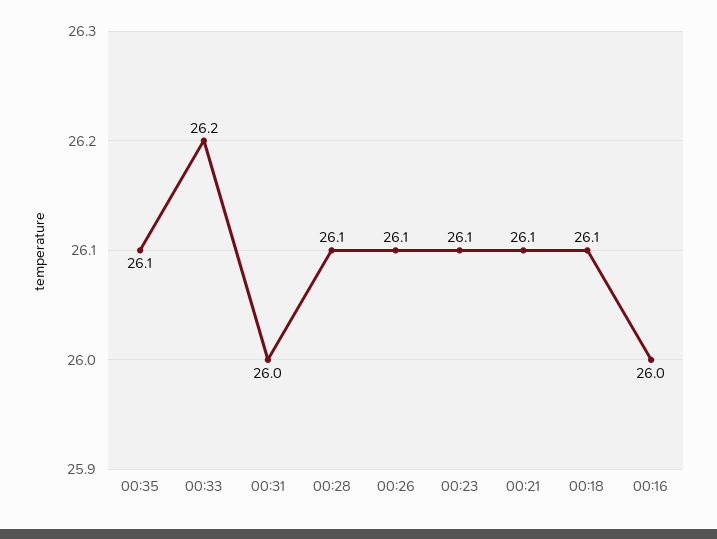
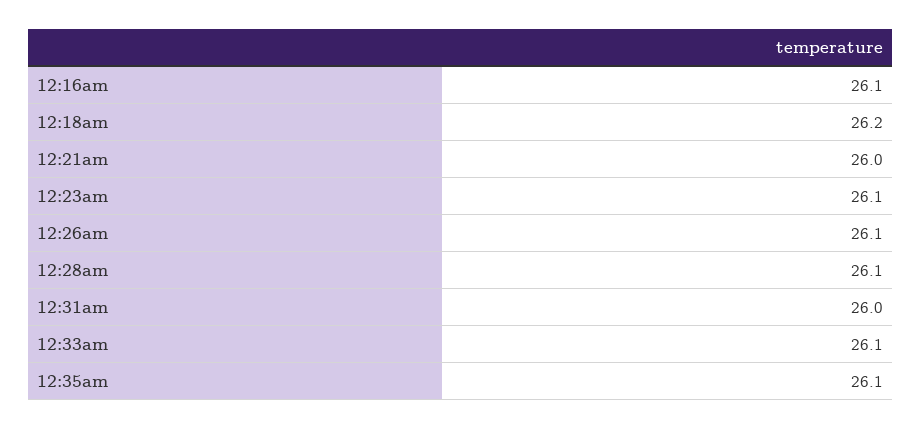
00:33: 26.2 -> 26.1
00:21: 26.1 -> 26
00:18: 26.1 -> 26.2
00:16: 26 -> 26.1

